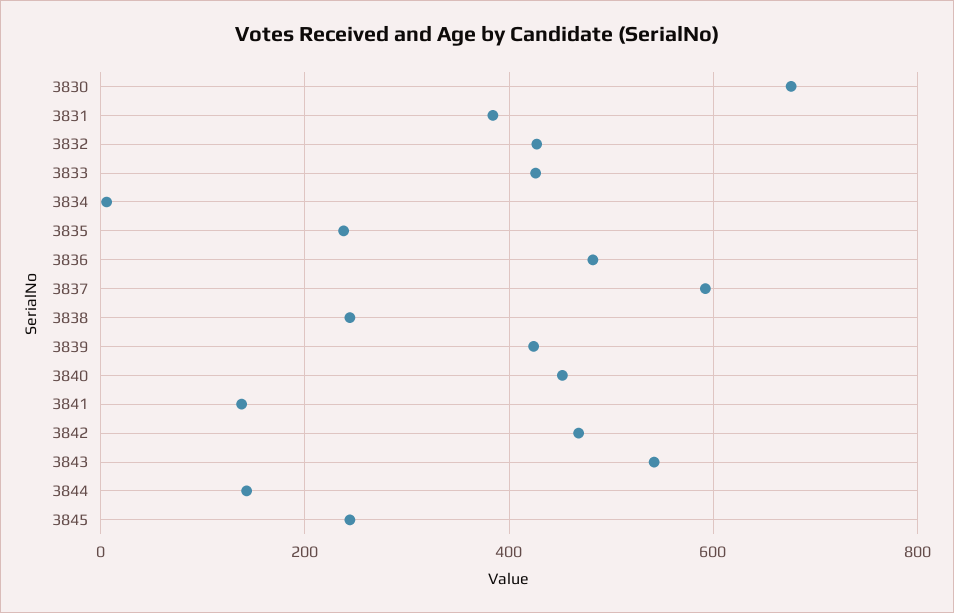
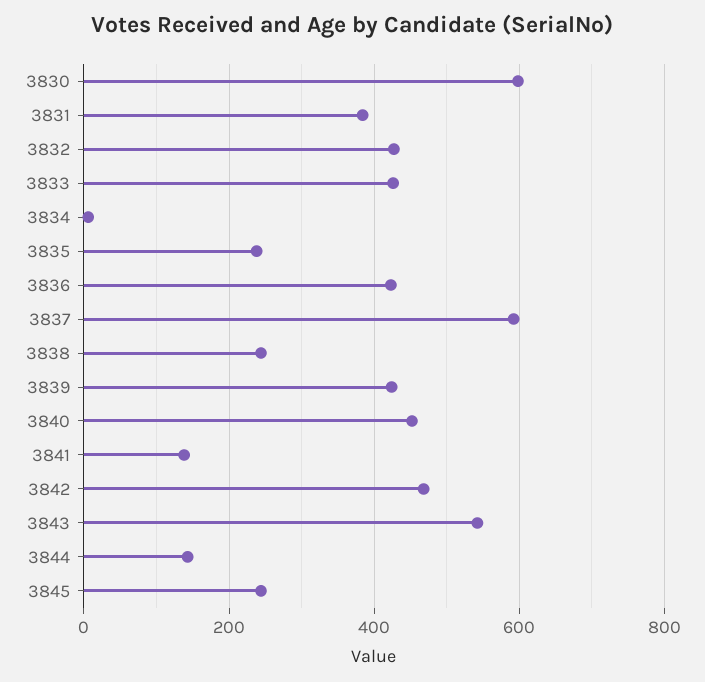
3830: 680 -> 600
3836: 480 -> 420

